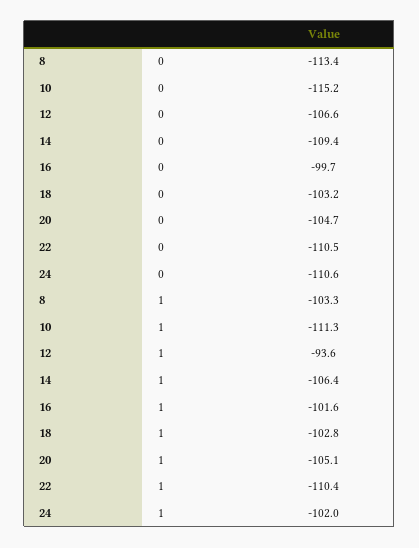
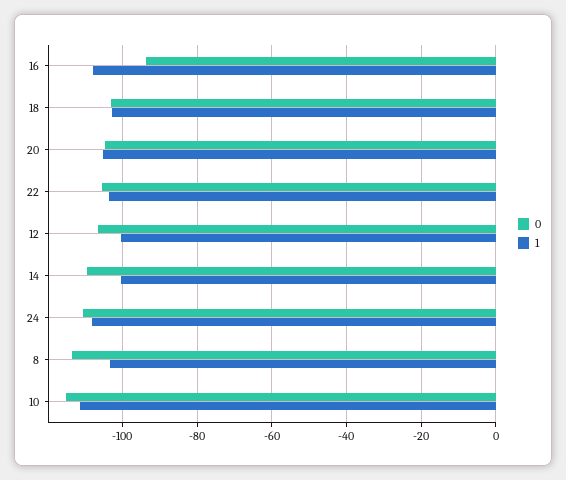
0, 16: -99.7 -> -94
0, 22: -110.5 -> -106
1, 12: -93.6 -> -100
1, 14: -106.4 -> -100
1, 16: -101.6 -> -108
1, 22: -110.4 -> -104
1, 24: -102 -> -108

